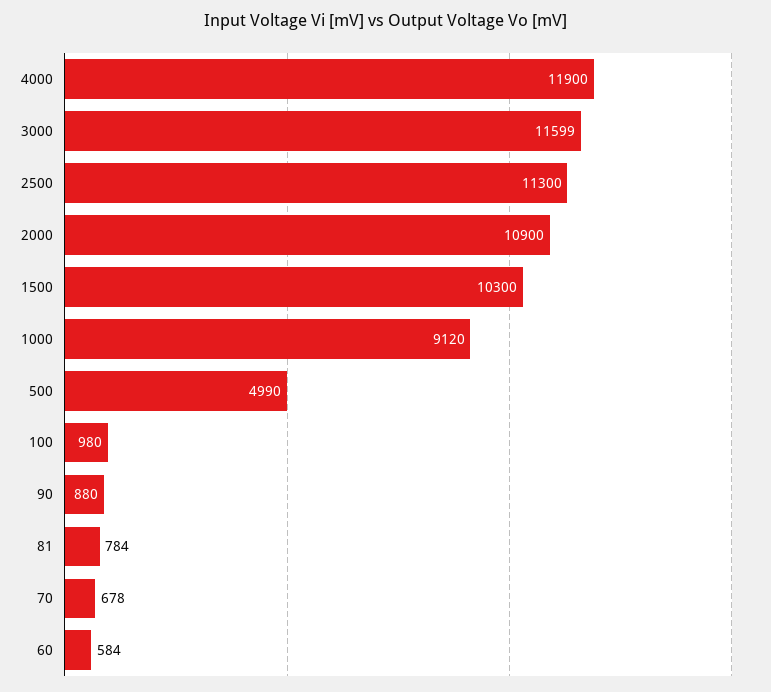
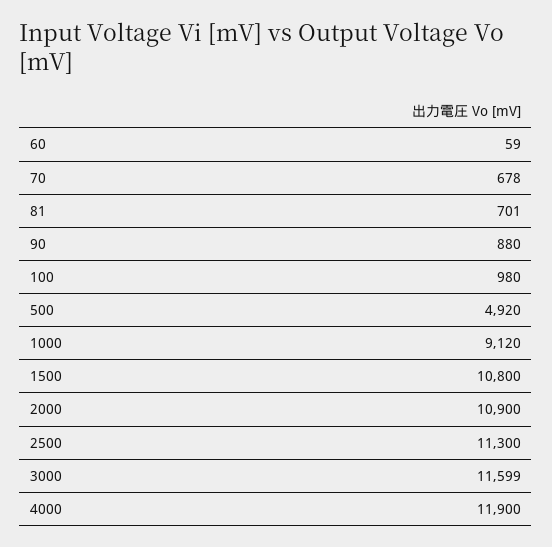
1500: 10300 -> 10800
500: 4990 -> 4920
81: 784 -> 701
60: 584 -> 59

